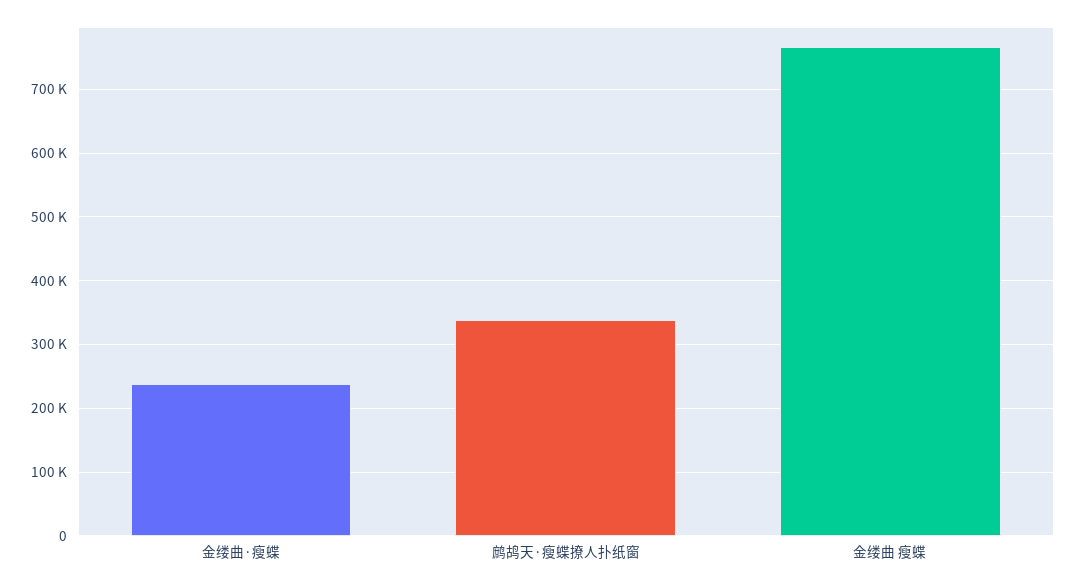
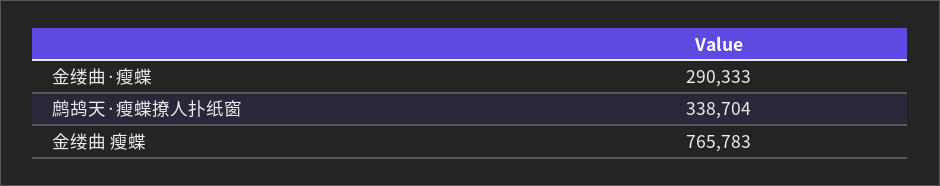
金缕曲·瘦蝶: 240000 -> 290333

